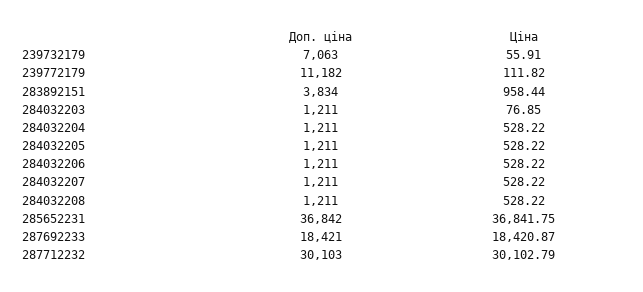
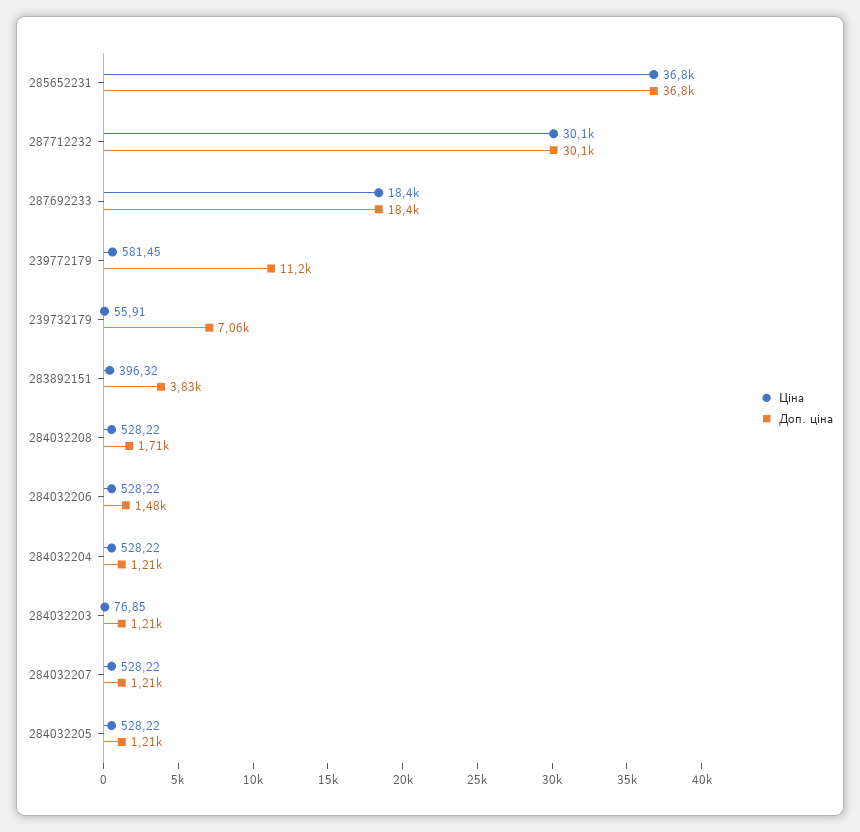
Ціна, 239772179: 111.82 -> 581.45
Ціна, 283892151: 958.44 -> 396.32
Доп. ціна, 284032206: 1211 -> 1480
Доп. ціна, 284032208: 1211 -> 1710

